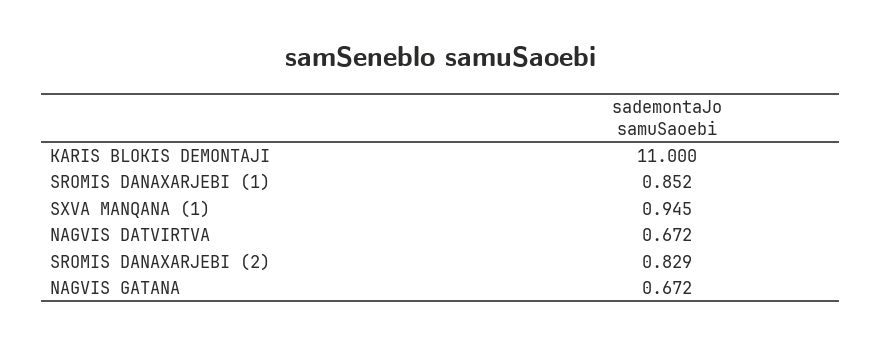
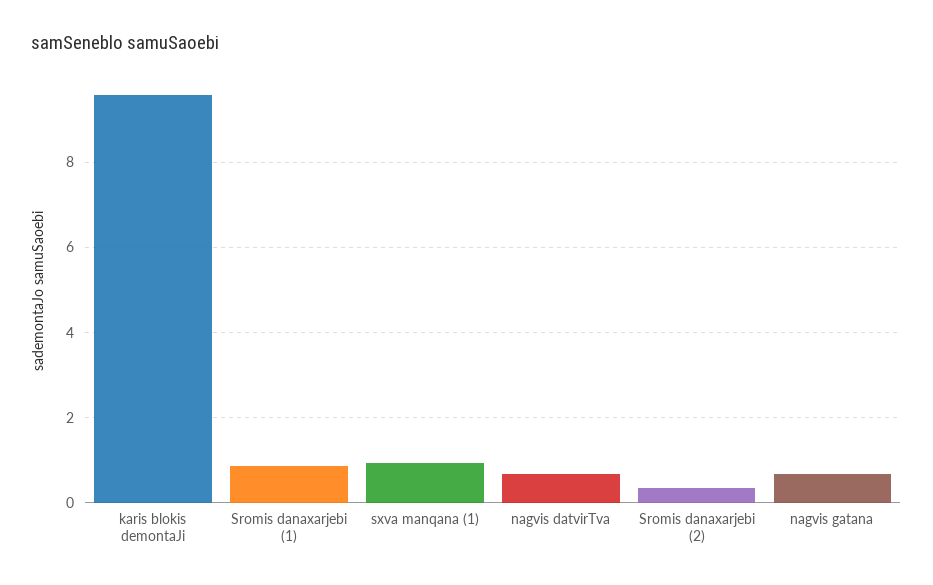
KARIS BLOKIS DEMONTAJI: 11 -> 9.6
SROMIS DANAXARJEBI (2): 0.829 -> 0.4

